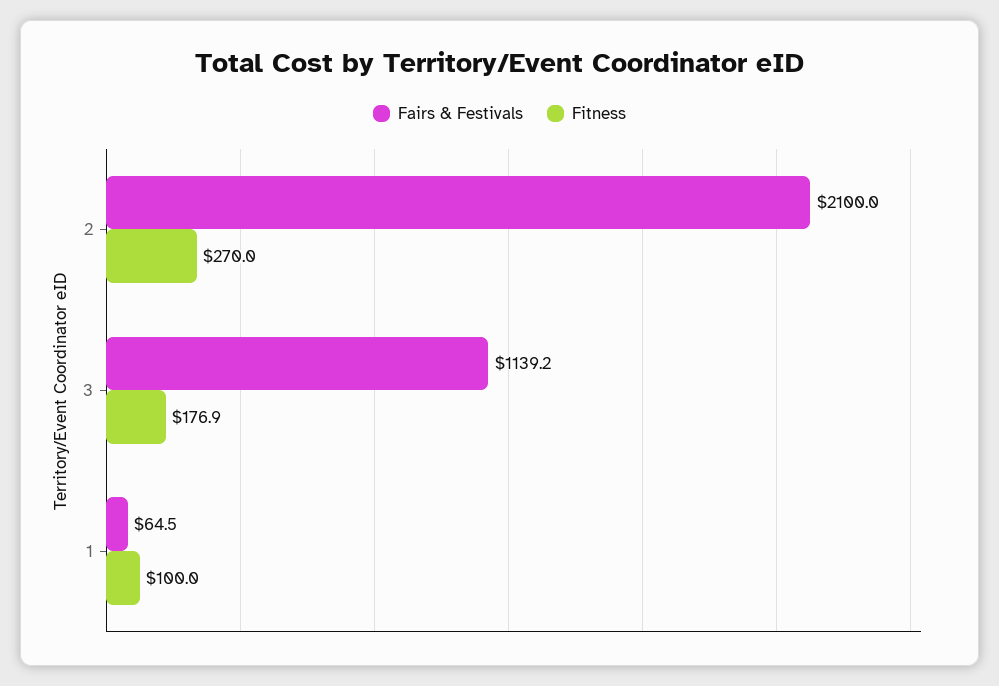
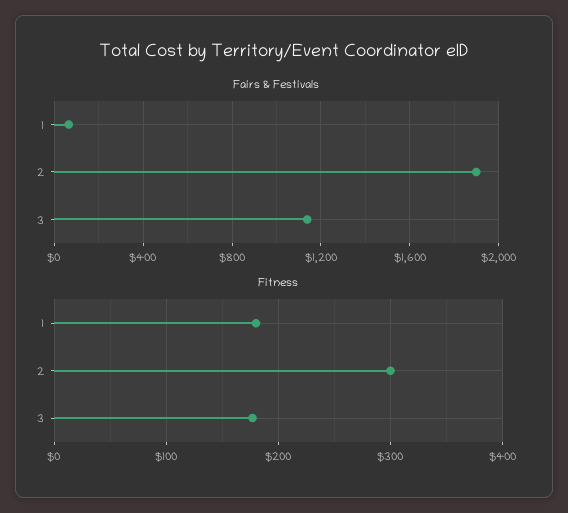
Fairs & Festivals, 2: 2100 -> 1900
Fitness, 2: 270 -> 300
Fitness, 1: 100 -> 180

